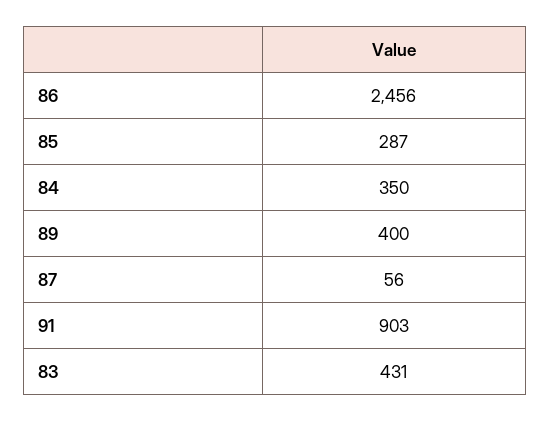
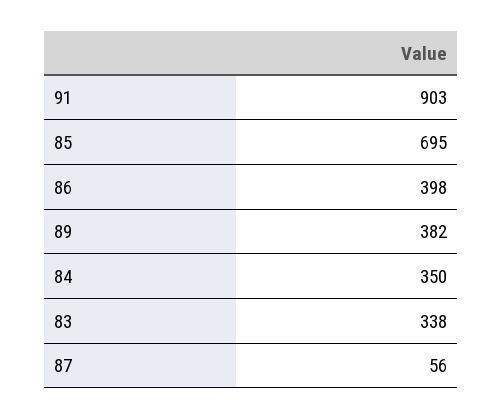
86: 2456 -> 398
85: 287 -> 695
89: 400 -> 382
83: 431 -> 338

